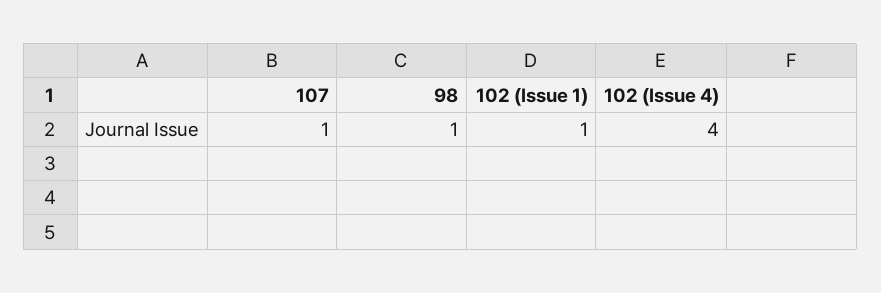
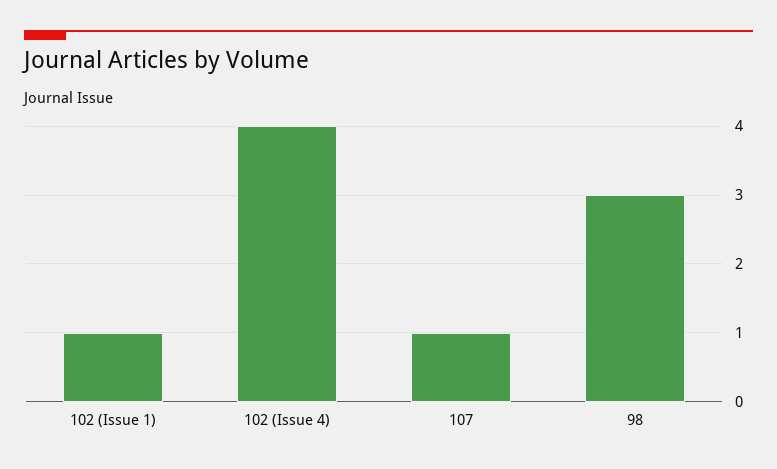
98: 1 -> 3

